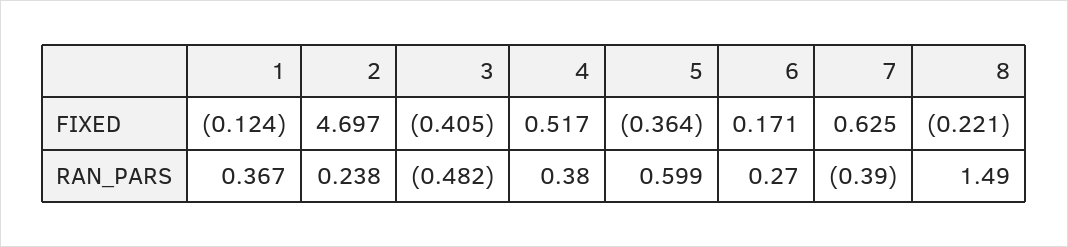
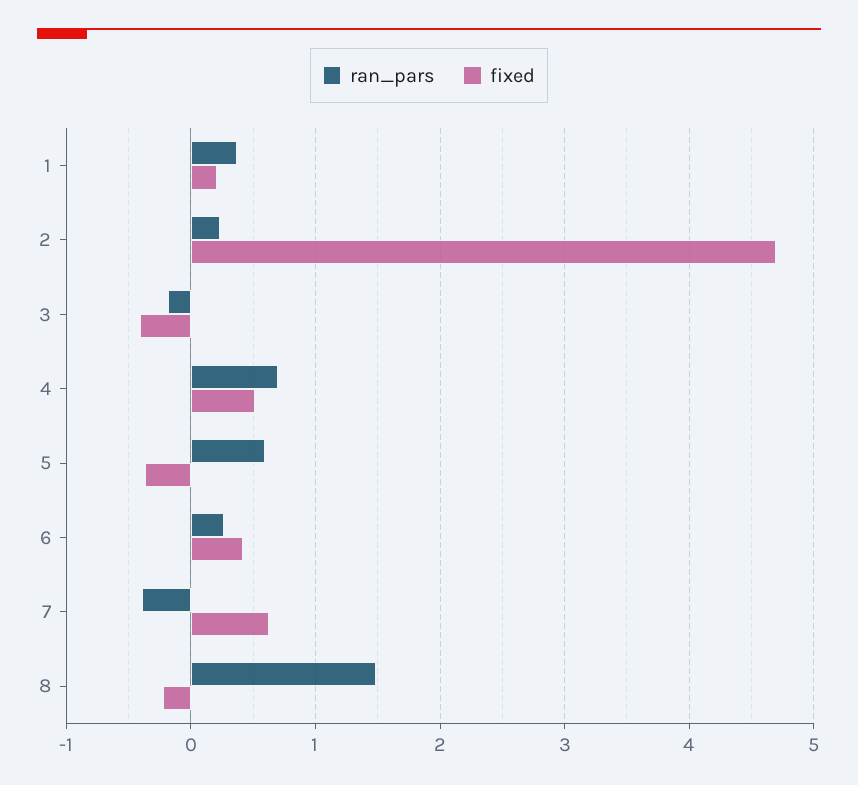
FIXED, 1: -0.124 -> 0.2
FIXED, 6: 0.171 -> 0.4
RAN_PARS, 3: -0.482 -> -0.2
RAN_PARS, 4: 0.38 -> 0.7

